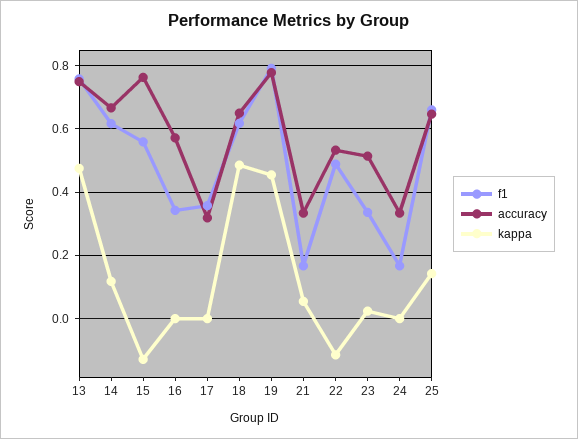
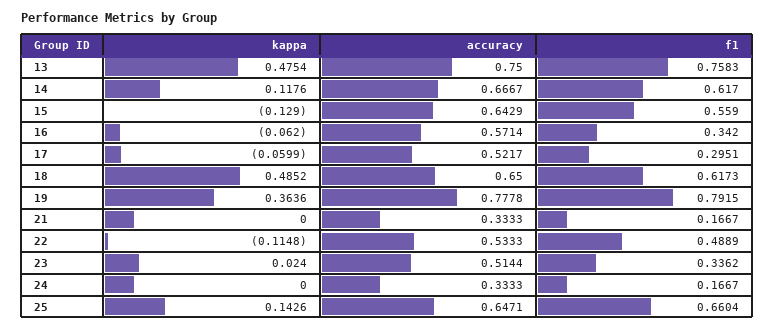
accuracy, 15: 0.76 -> 0.6429
kappa, 16: 0 -> -0.062
f1, 17: 0.36 -> 0.2951
accuracy, 17: 0.32 -> 0.5217
kappa, 17: 0 -> -0.0599
kappa, 19: 0.46 -> 0.3636
kappa, 21: 0.06 -> 0

